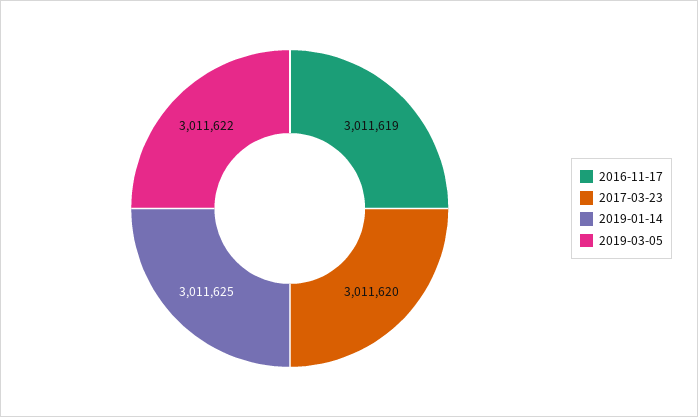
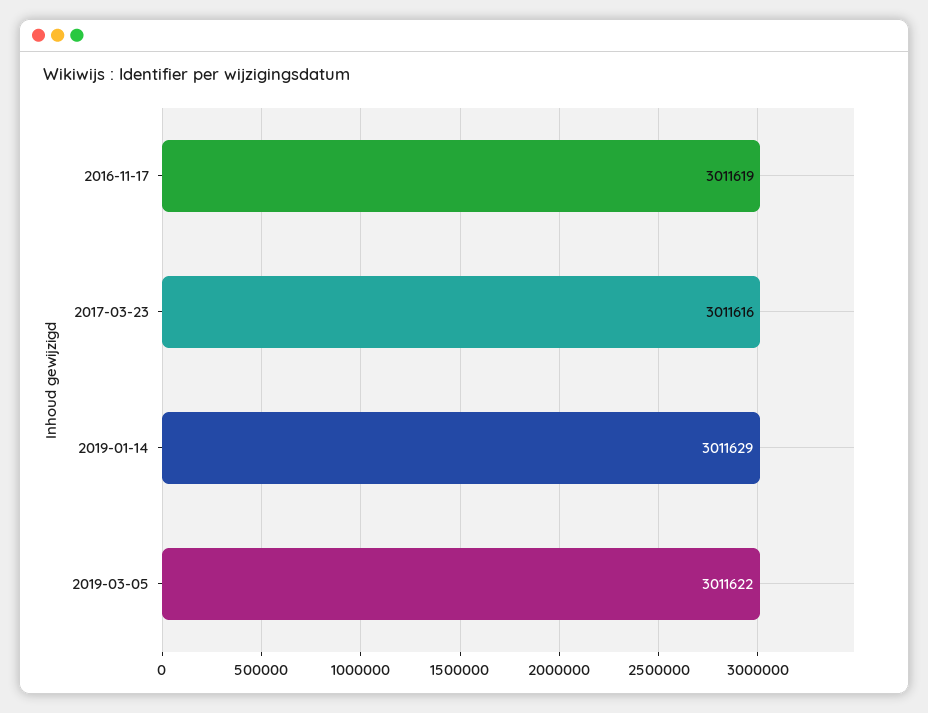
2017-03-23: 3011620 -> 3011616
2019-01-14: 3011625 -> 3011629

